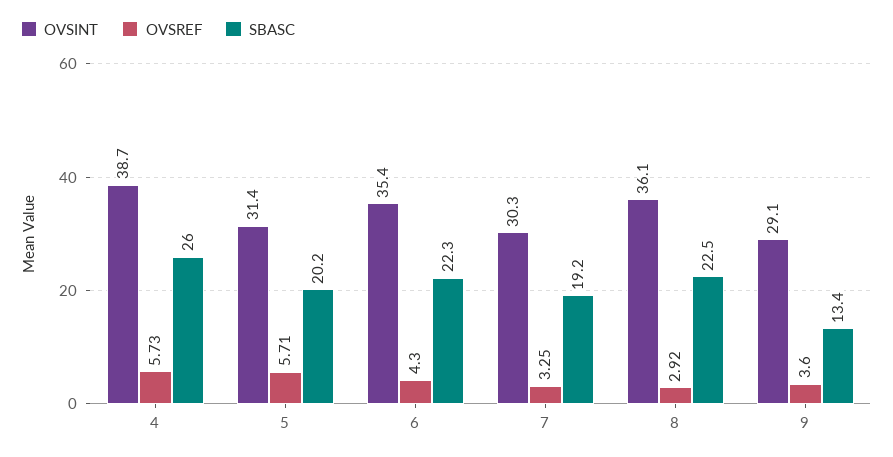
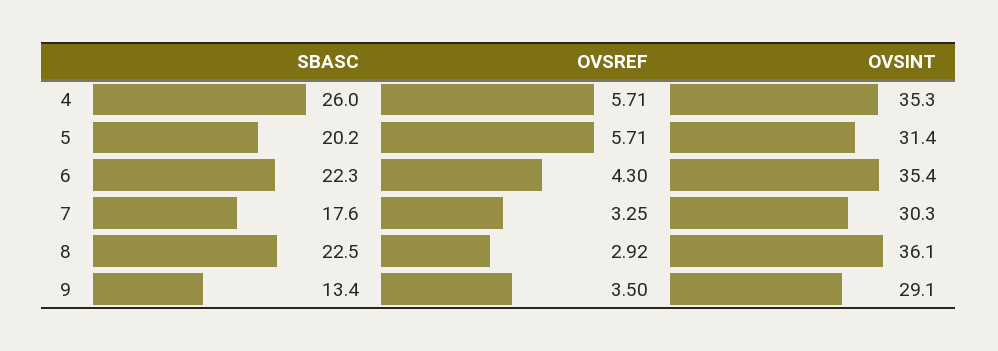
OVSINT, 4: 38.7 -> 35.3
OVSREF, 4: 5.73 -> 5.71
SBASC, 7: 19.2 -> 17.6
OVSREF, 9: 3.6 -> 3.5

